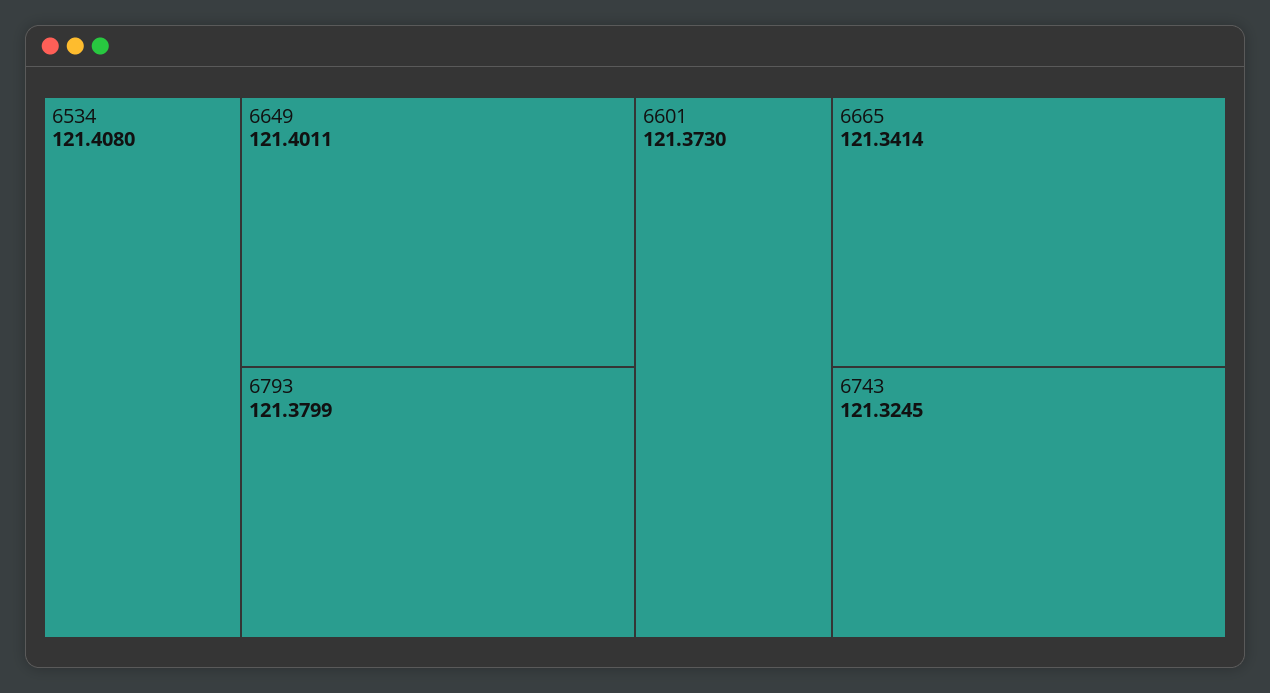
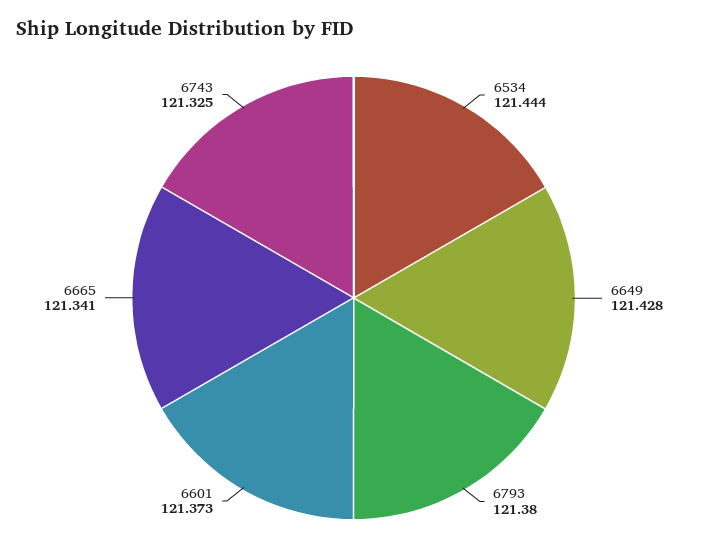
6534: 121.408 -> 121.444
6649: 121.4011 -> 121.428

